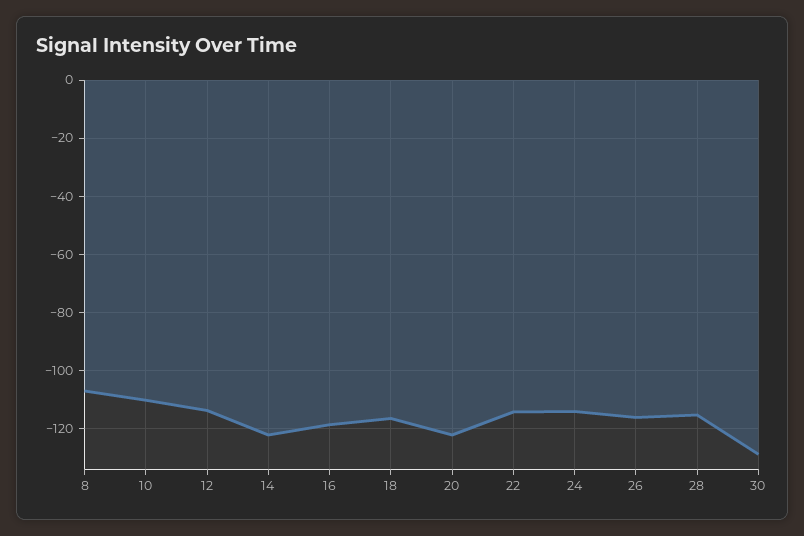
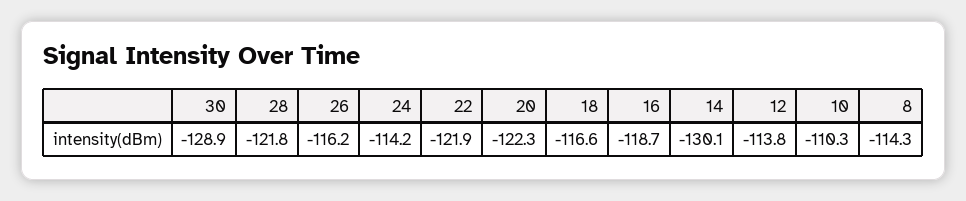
8: -107.5 -> -114.3
14: -122.5 -> -130.1
22: -115 -> -121.9
28: -115 -> -121.8

